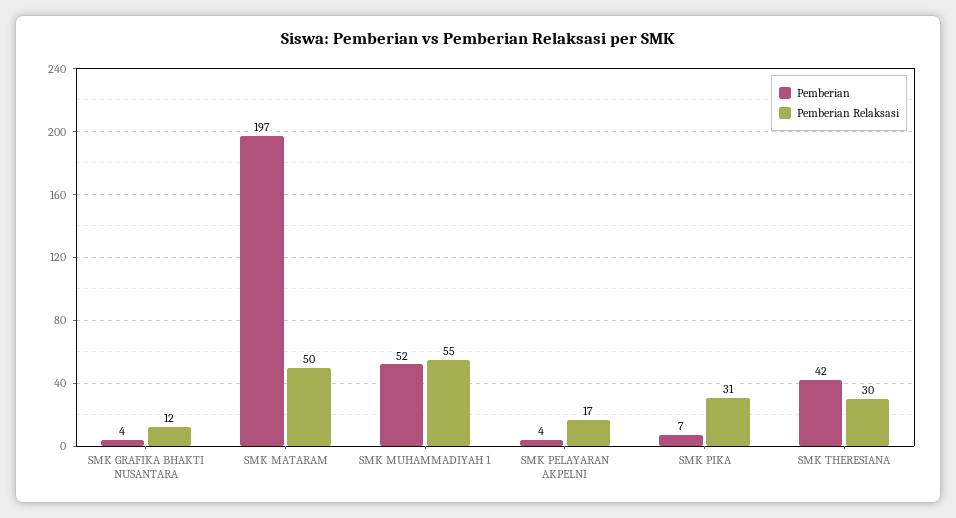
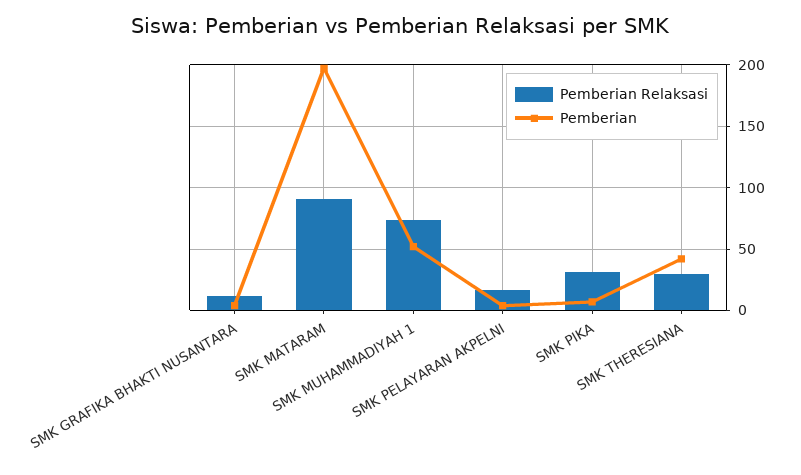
Pemberian Relaksasi, SMK MATARAM: 50 -> 90
Pemberian Relaksasi, SMK MUHAMMADIYAH 1: 55 -> 75

